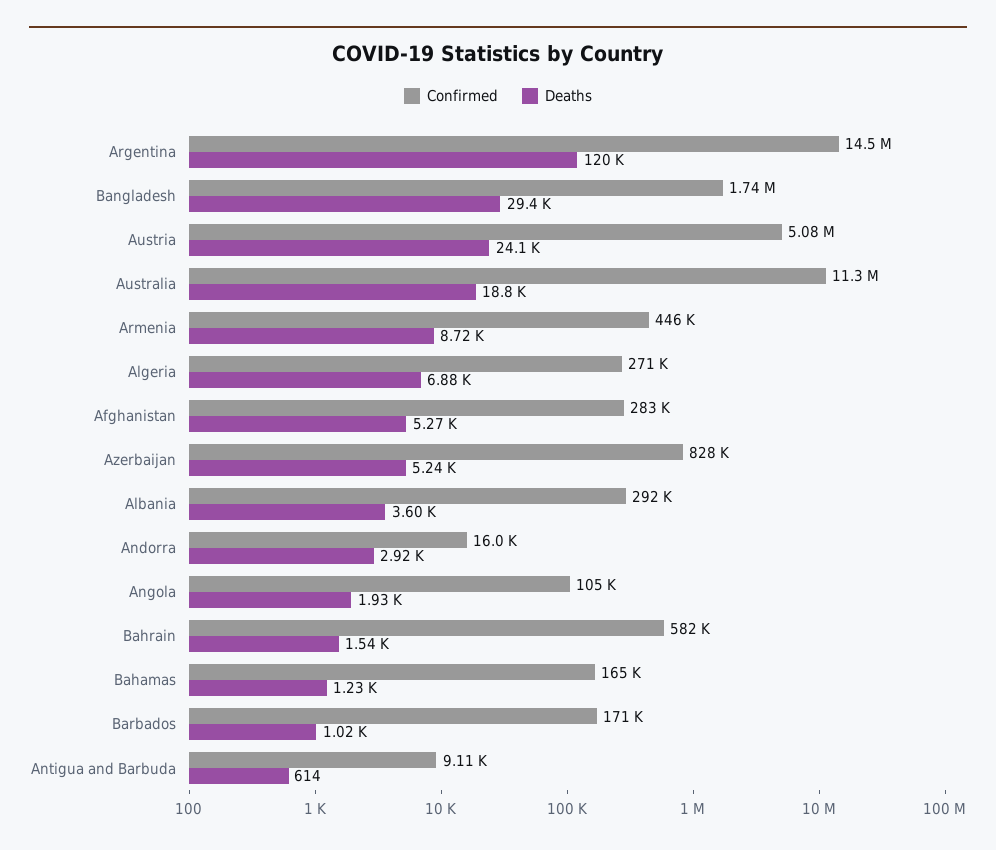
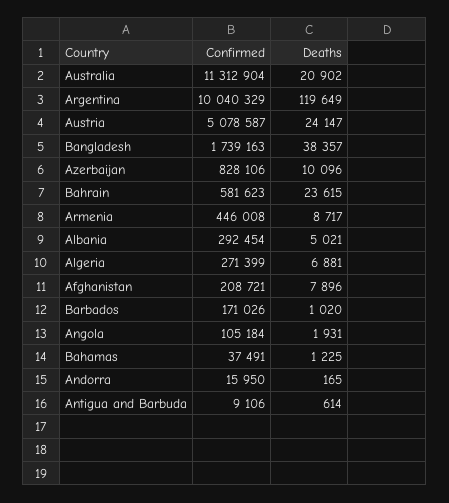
Confirmed, Argentina: 14500000 -> 10040329
Deaths, Bangladesh: 29400 -> 38357
Deaths, Australia: 18800 -> 20902
Confirmed, Afghanistan: 283000 -> 208721
Deaths, Afghanistan: 5270 -> 7896
Deaths, Azerbaijan: 5240 -> 10096
Deaths, Albania: 3600 -> 5021
Deaths, Andorra: 2920 -> 165
Deaths, Bahrain: 1540 -> 23615
Confirmed, Bahamas: 165000 -> 37491

